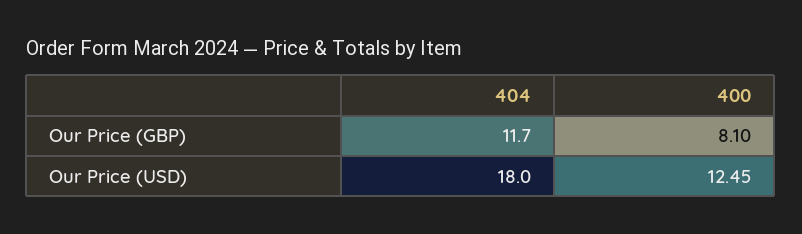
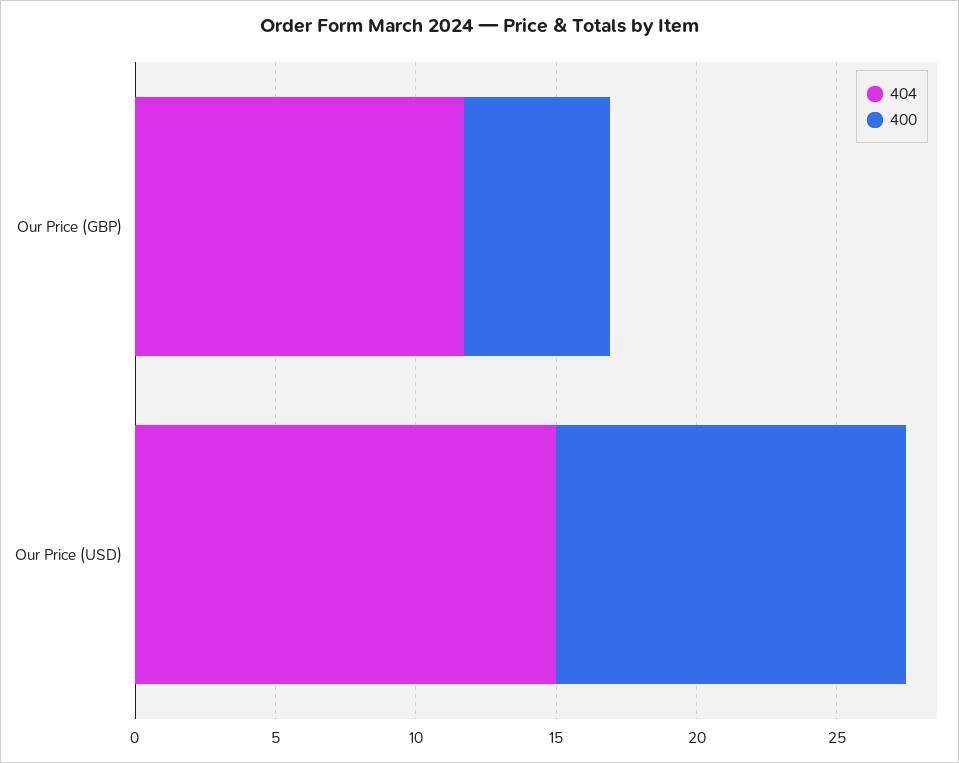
400, Our Price (GBP): 8.1 -> 5
404, Our Price (USD): 18 -> 15

